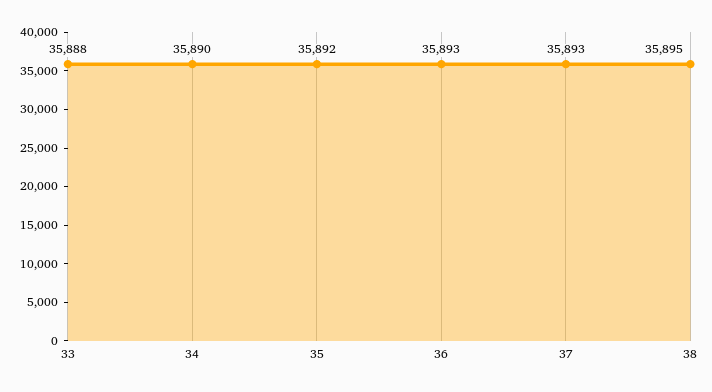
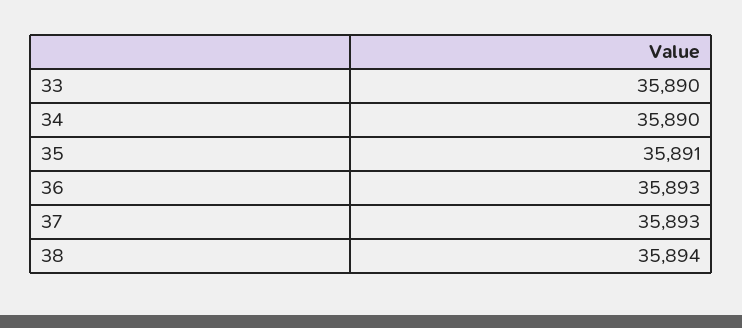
33: 35888 -> 35890
35: 35892 -> 35891
38: 35895 -> 35894

